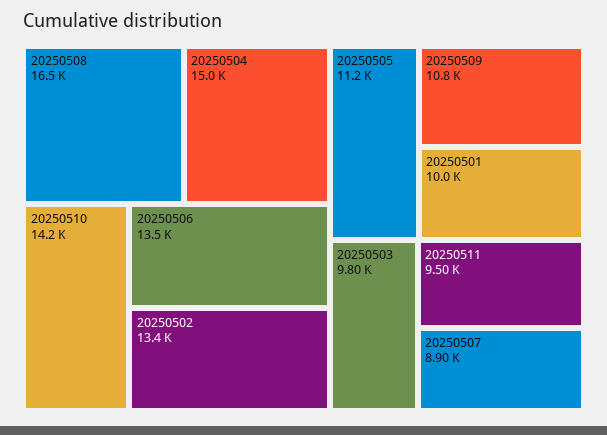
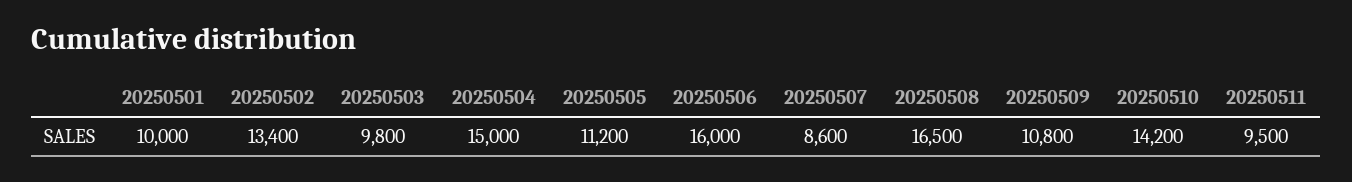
20250506: 13500 -> 16000
20250507: 8900 -> 8600

